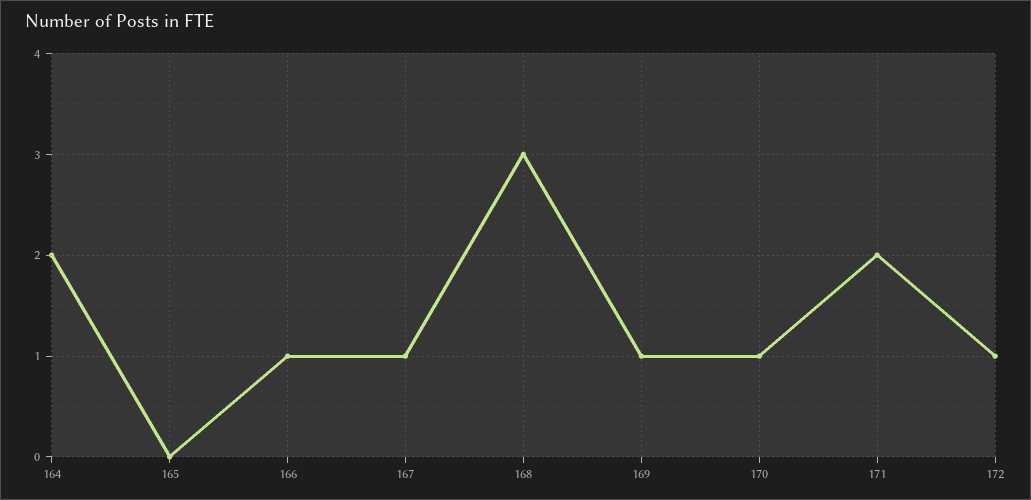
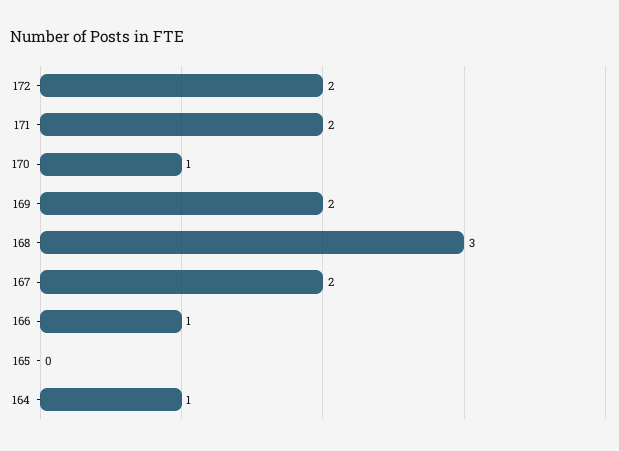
164: 2 -> 1
167: 1 -> 2
169: 1 -> 2
172: 1 -> 2

